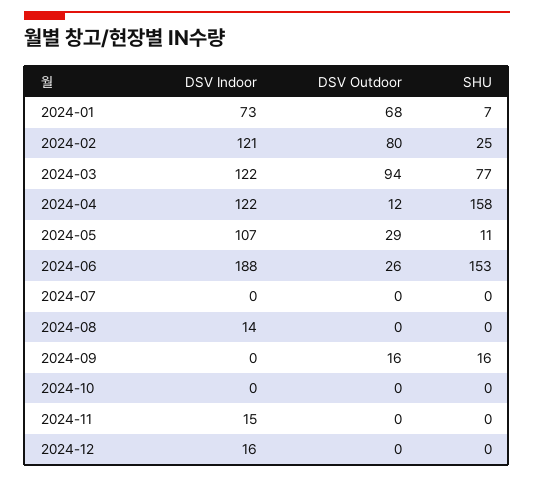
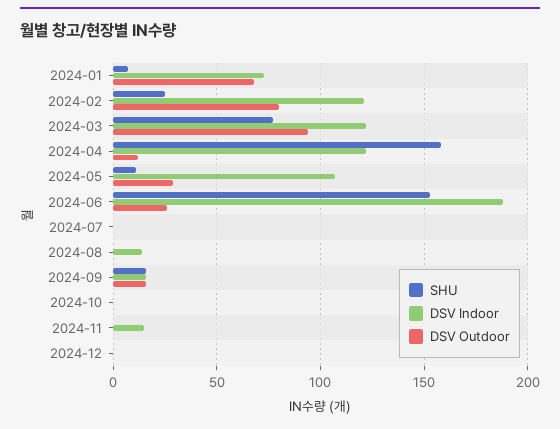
DSV Indoor, 2024-09: 0 -> 15
DSV Indoor, 2024-12: 16 -> 0

